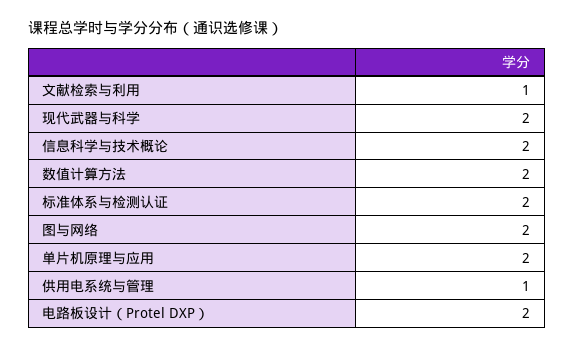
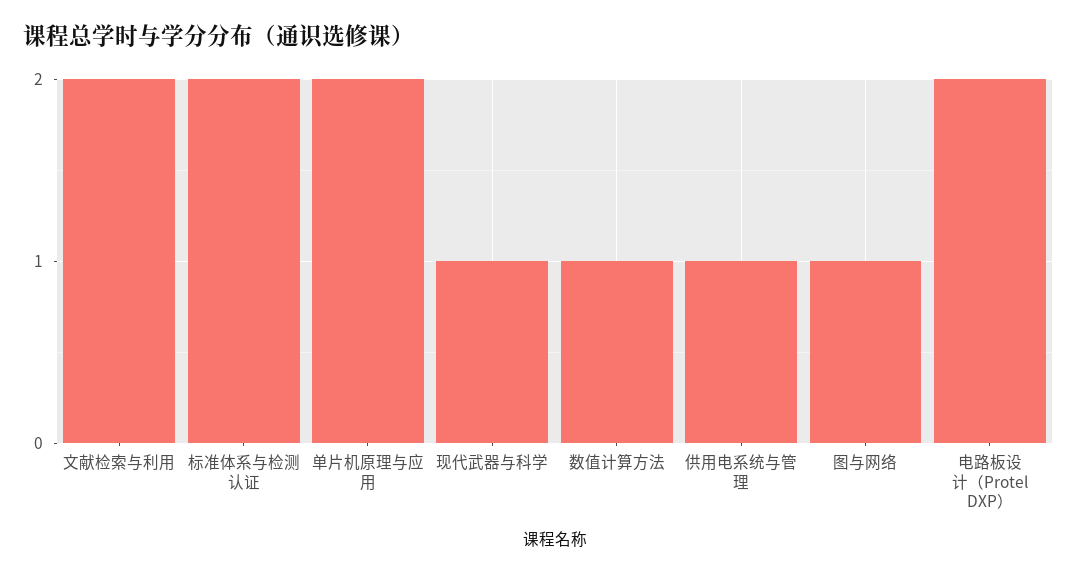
文献检索与利用: 1 -> 2
现代武器与科学: 2 -> 1
信息科学与技术概论: 2 -> none
数值计算方法: 2 -> 1
图与网络: 2 -> 1

